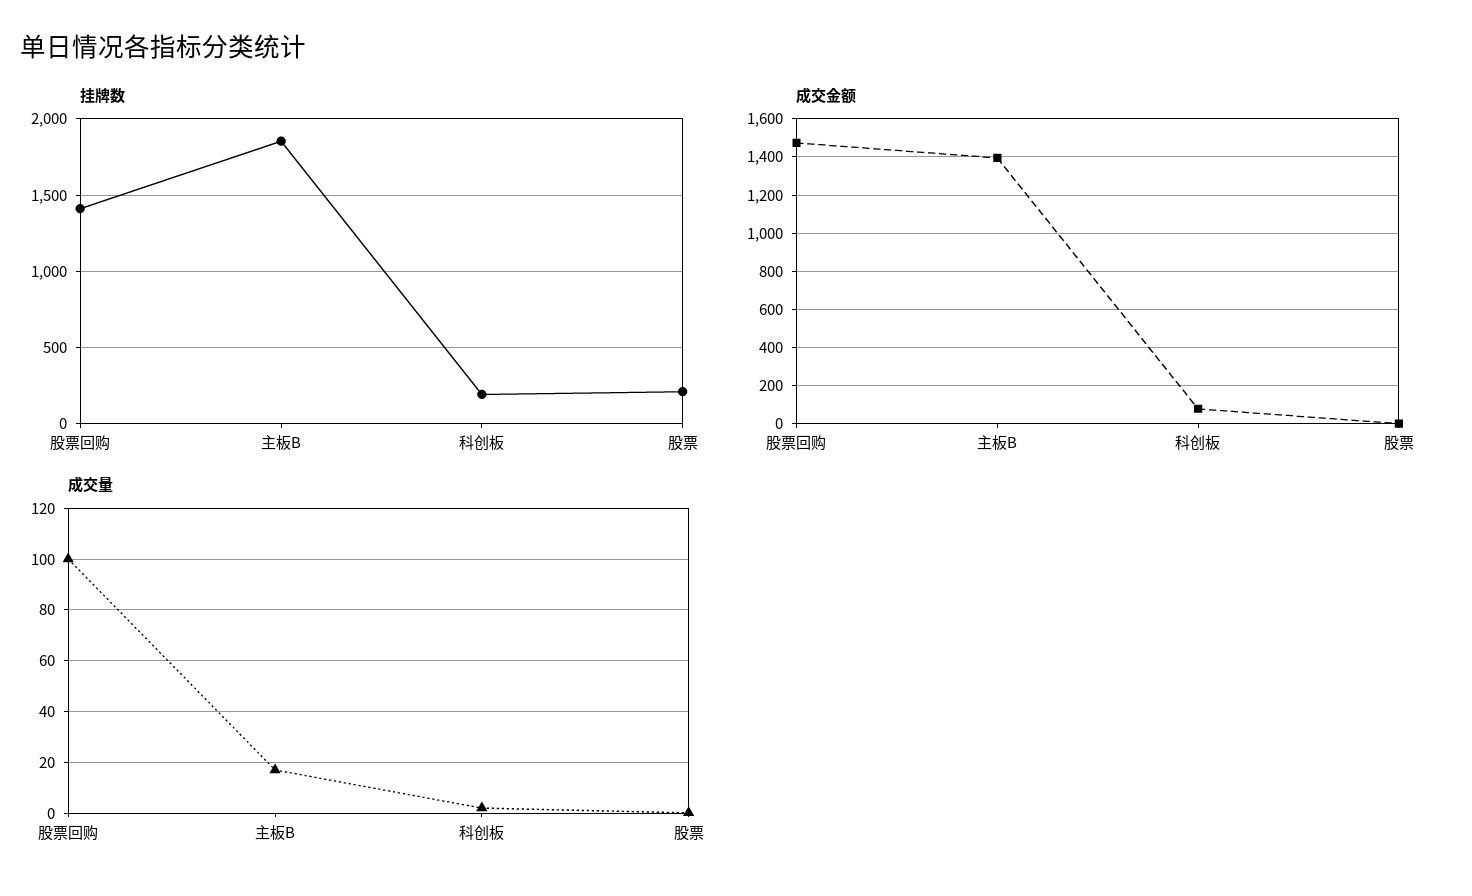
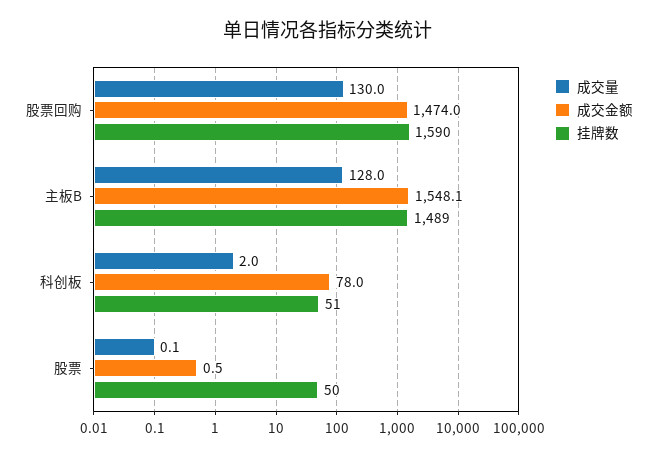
挂牌数, 股票回购: 1400 -> 1590
挂牌数, 主板B: 1850 -> 1489
挂牌数, 科创板: 200 -> 51
挂牌数, 股票: 200 -> 50
成交金额, 主板B: 1400 -> 1548.1
成交量, 股票回购: 100 -> 130
成交量, 主板B: 17.5 -> 128

